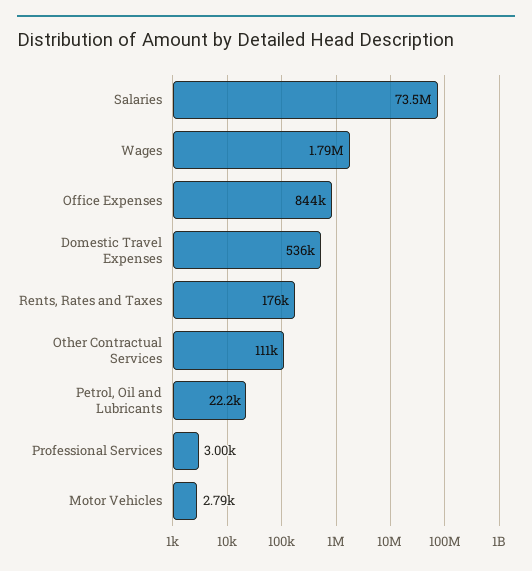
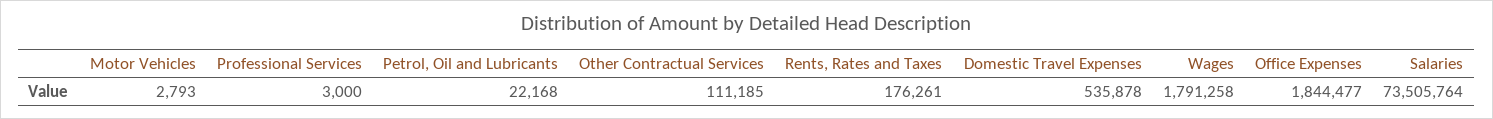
Office Expenses: 844000 -> 1844477

